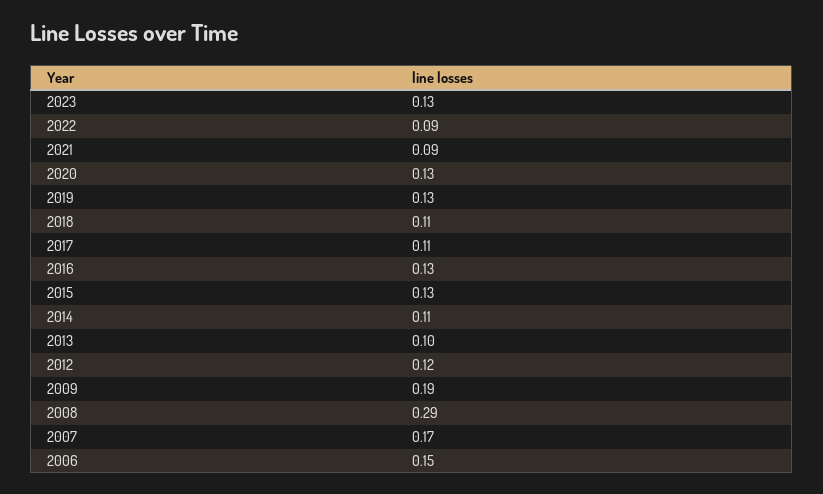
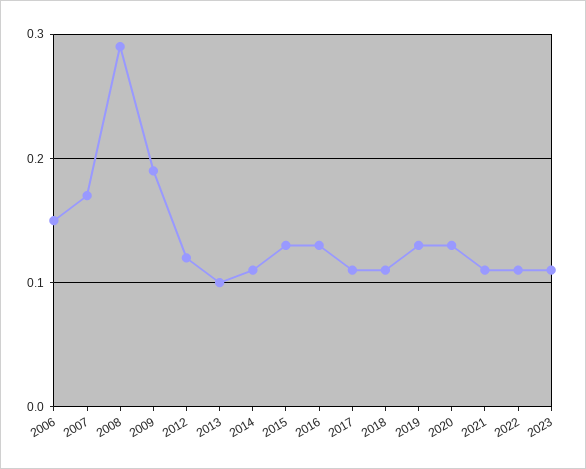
2023: 0.13 -> 0.11
2022: 0.09 -> 0.11
2021: 0.09 -> 0.11

